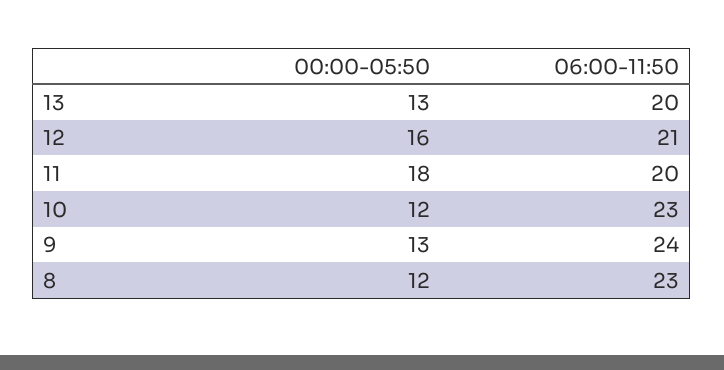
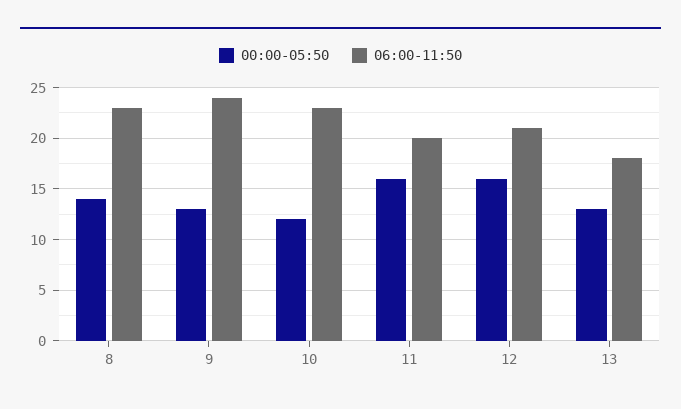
06:00-11:50, 13: 20 -> 18
00:00-05:50, 11: 18 -> 16
00:00-05:50, 8: 12 -> 14

